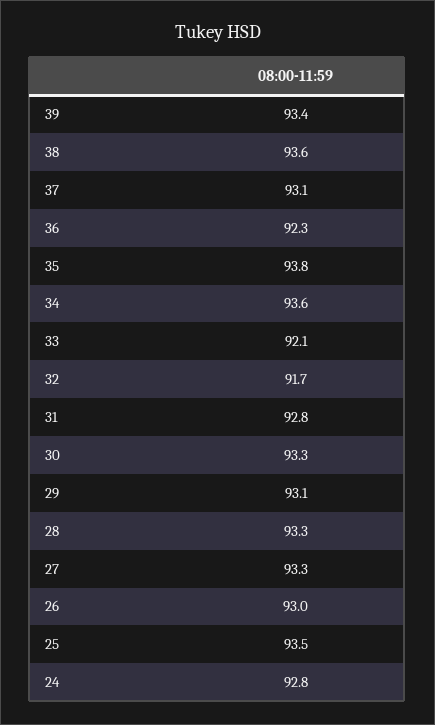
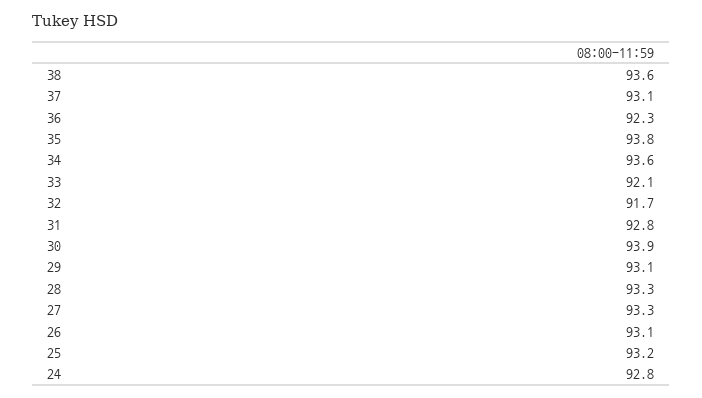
39: 93.4 -> none
30: 93.3 -> 93.9
26: 93 -> 93.1
25: 93.5 -> 93.2

